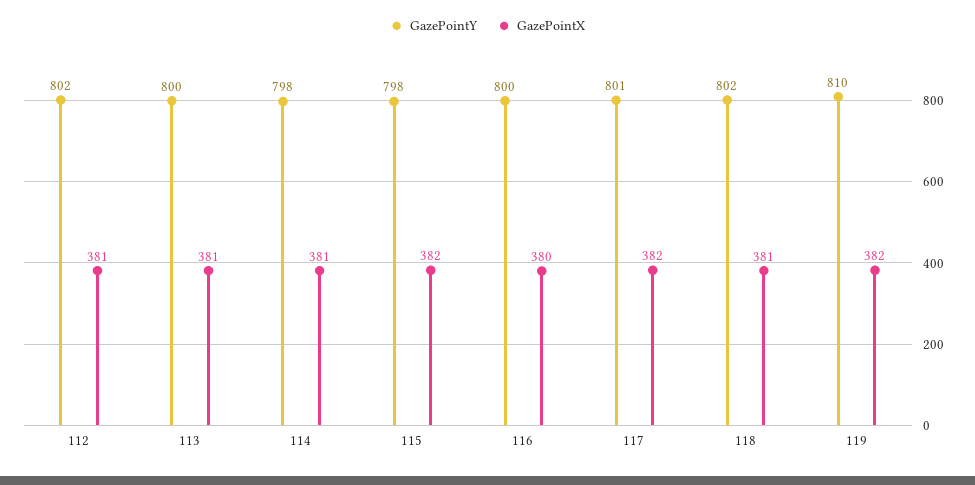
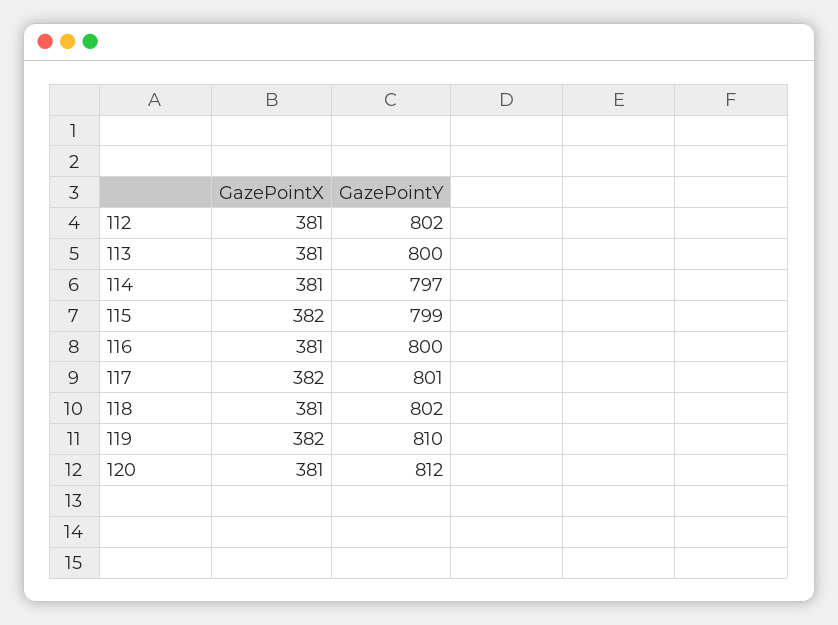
GazePointY, 114: 798 -> 797
GazePointY, 115: 798 -> 799
GazePointX, 116: 380 -> 381
GazePointX, 120: none -> 381
GazePointY, 120: none -> 812

